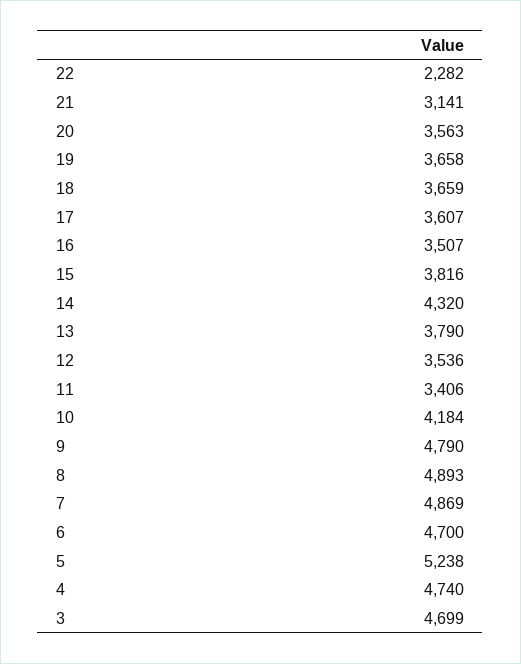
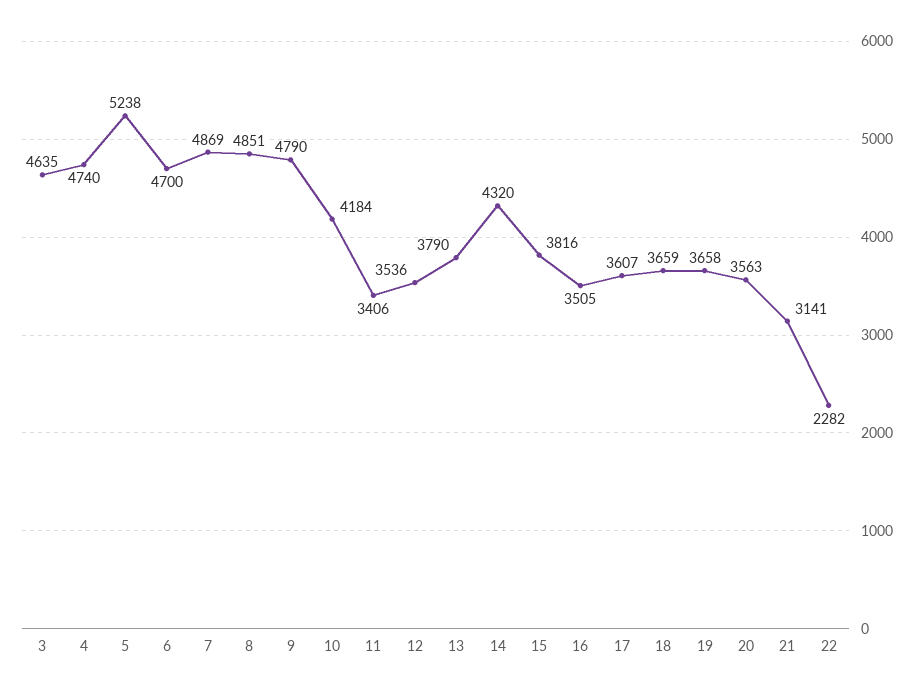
16: 3507 -> 3505
8: 4893 -> 4851
3: 4699 -> 4635

